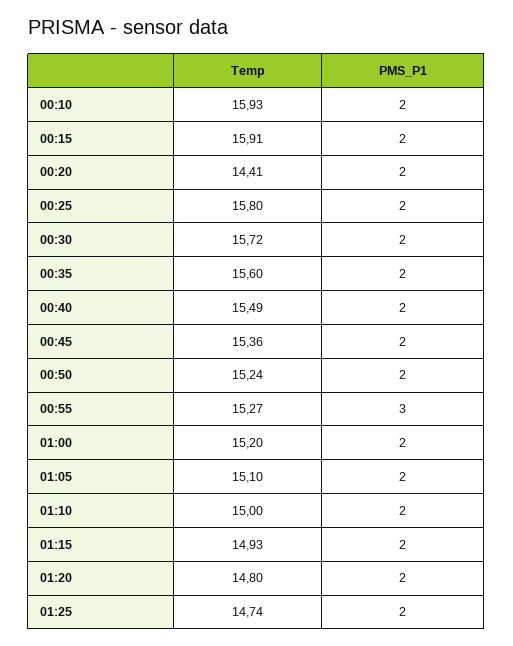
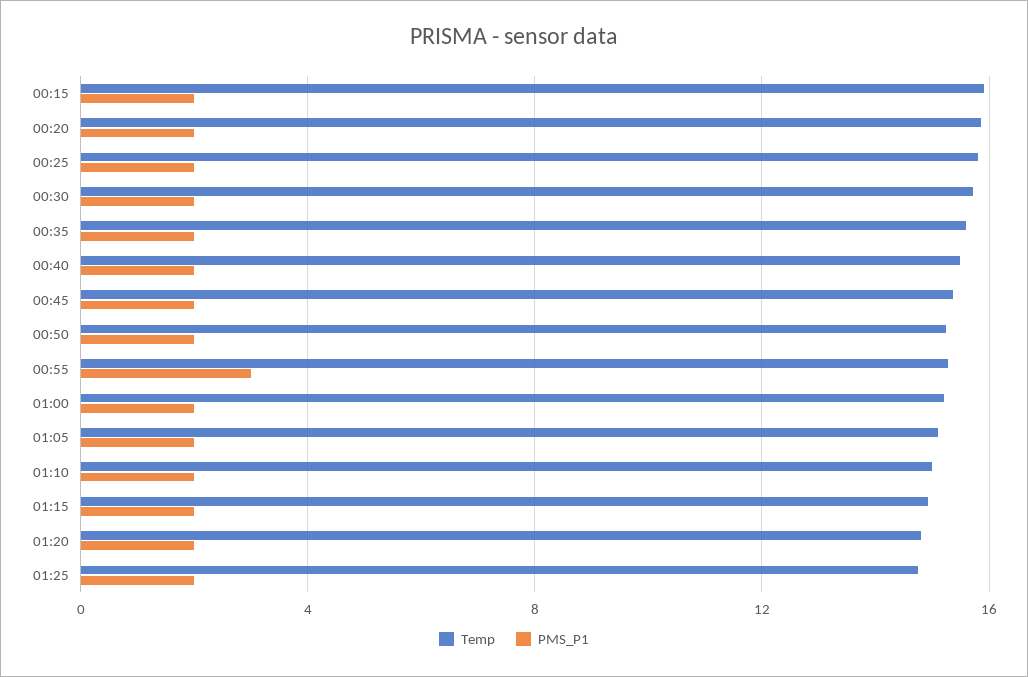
Temp, 00:10: 15.93 -> none
PMS_P1, 00:10: 2 -> none
Temp, 00:20: 14.41 -> 16

